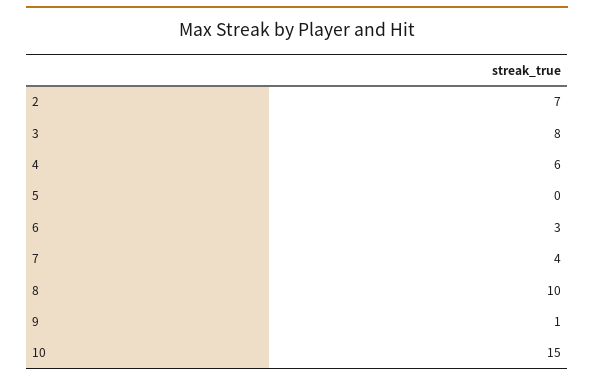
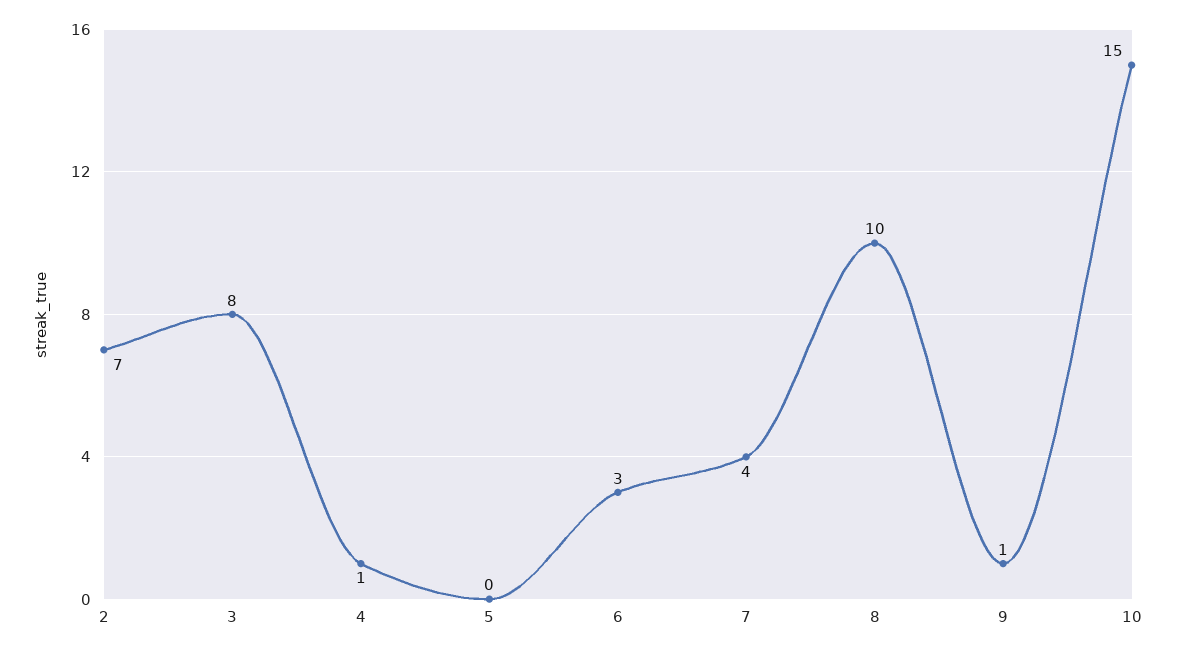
4: 6 -> 1

